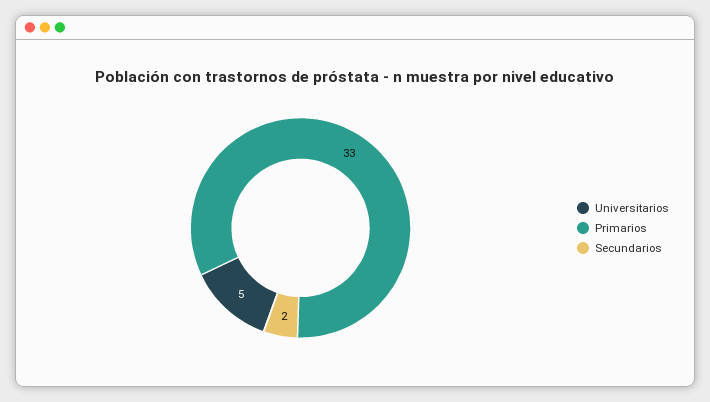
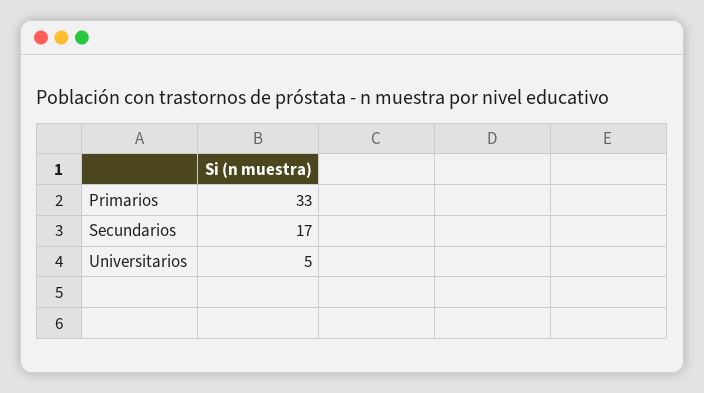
Secundarios: 2 -> 17

